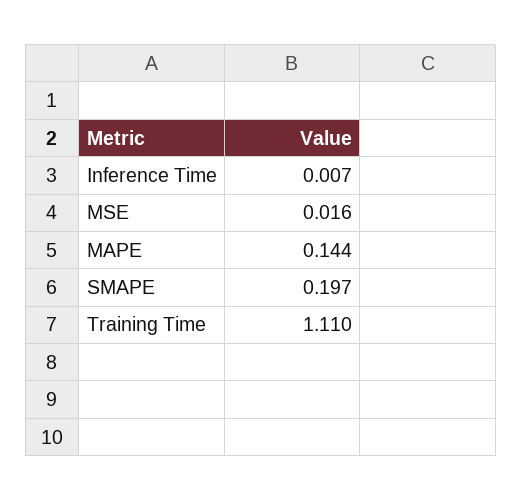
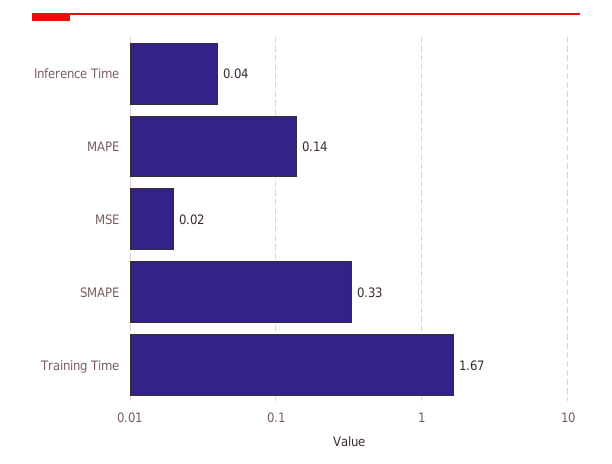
Inference Time: 0.007 -> 0.04
SMAPE: 0.197 -> 0.33
Training Time: 1.11 -> 1.67

